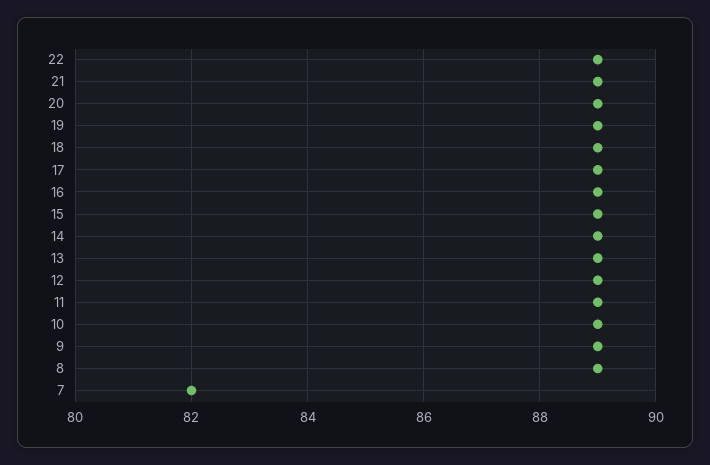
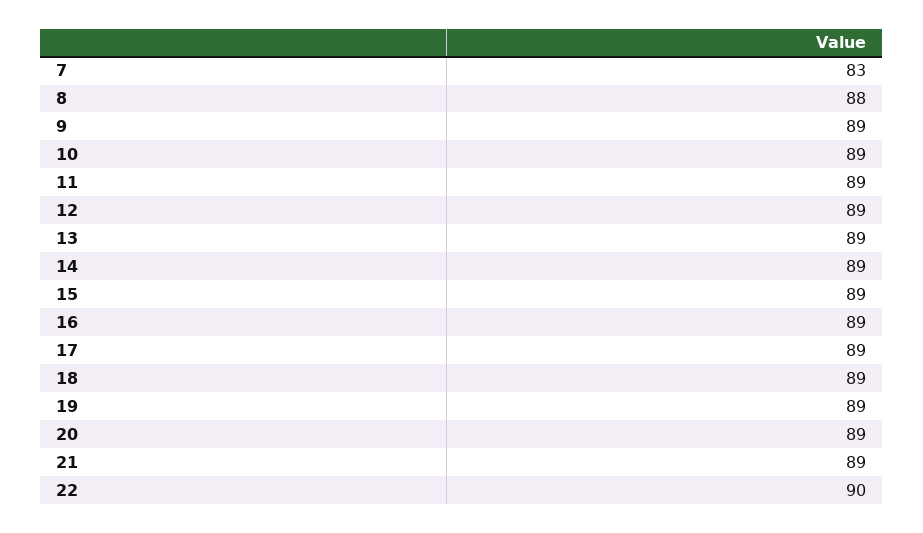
22: 89 -> 90
8: 89 -> 88
7: 82 -> 83

